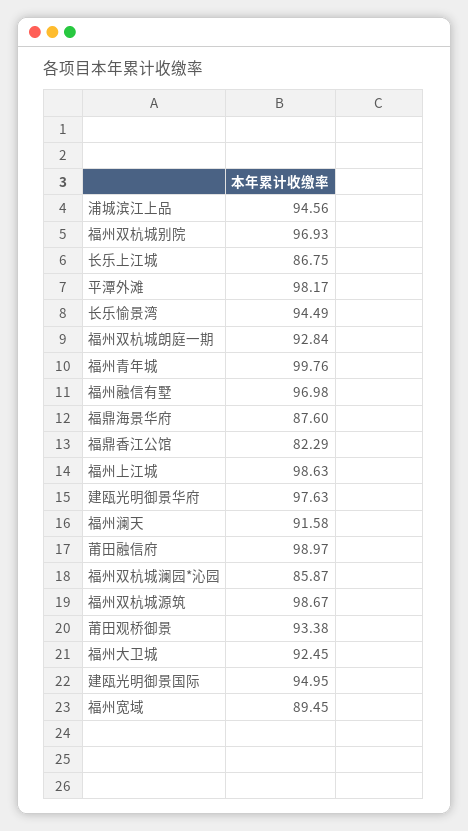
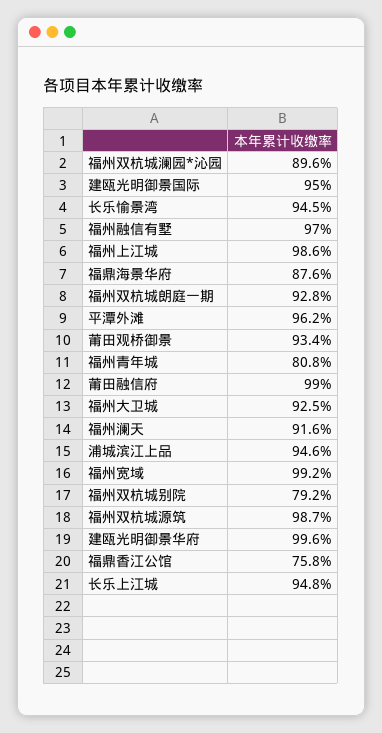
福州双杭城别院: 96.93 -> 79.2
长乐上江城: 86.75 -> 94.8
平潭外滩: 98.17 -> 96.2
福州青年城: 99.76 -> 80.8
福鼎香江公馆: 82.29 -> 75.8
建瓯光明御景华府: 97.63 -> 99.6
福州双杭城澜园*沁园: 85.87 -> 89.6
福州宽域: 89.45 -> 99.2

